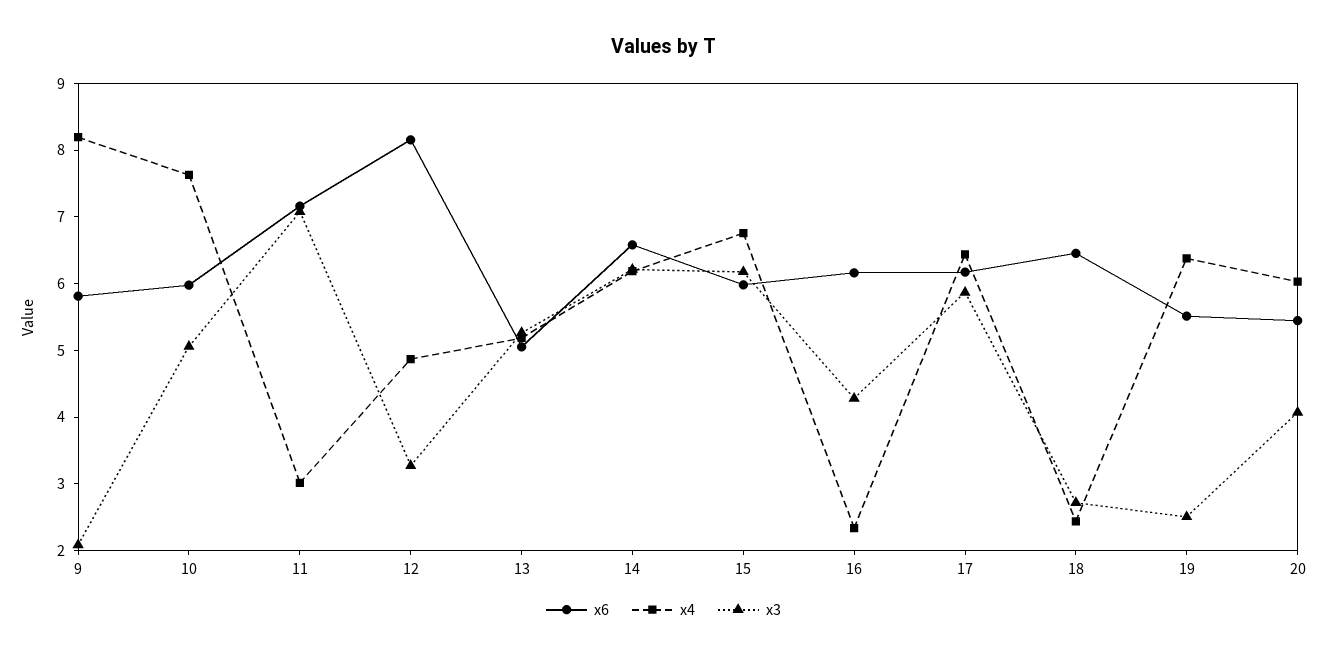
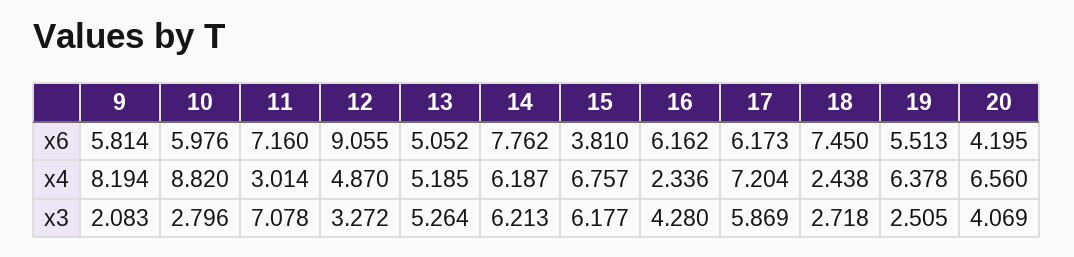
x4, 10: 7.6 -> 8.82
x3, 10: 5 -> 2.796
x6, 12: 8.2 -> 9.055
x6, 14: 6.6 -> 7.762
x6, 15: 6 -> 3.81
x4, 17: 6.4 -> 7.204
x6, 18: 6.4 -> 7.45
x6, 20: 5.4 -> 4.195
x4, 20: 6 -> 6.56

